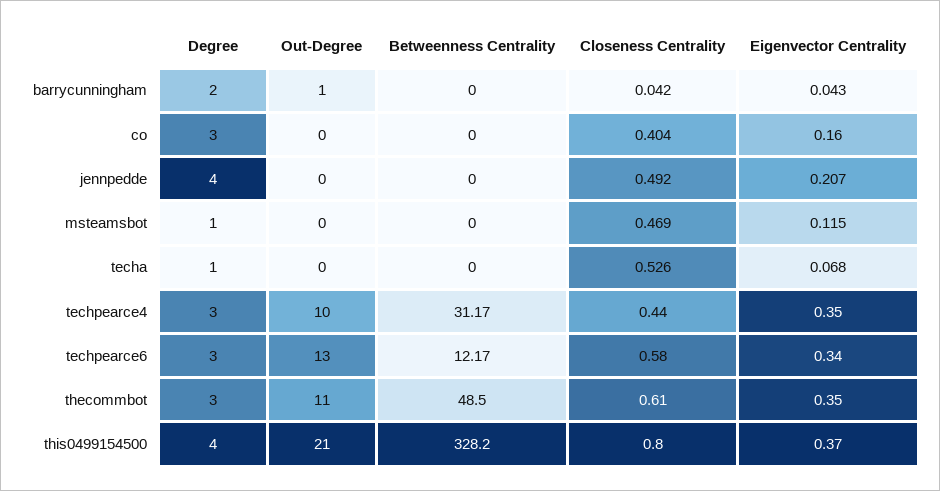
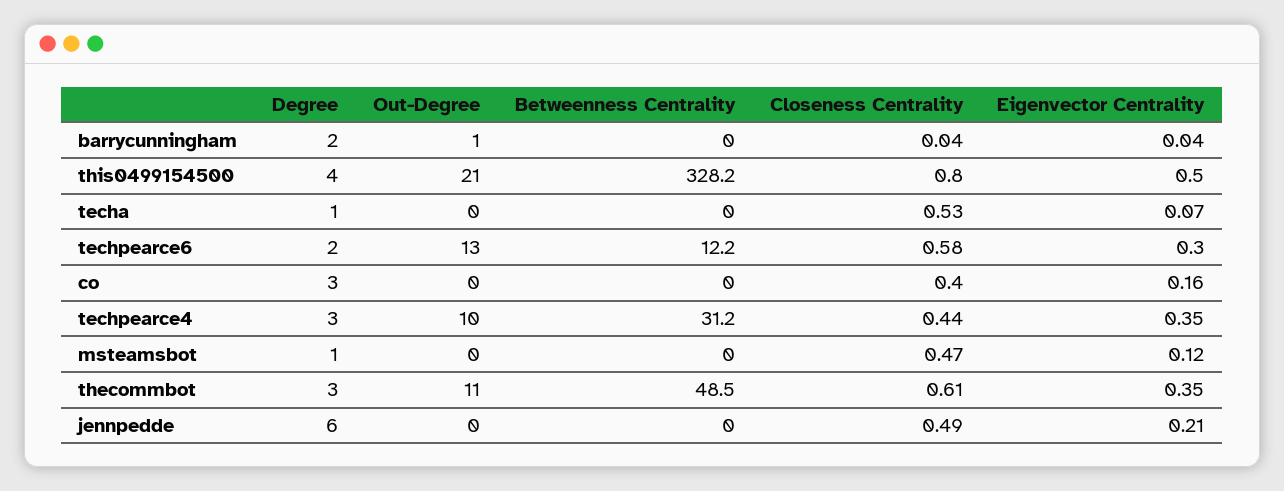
Degree, jennpedde: 4 -> 6
Degree, techpearce6: 3 -> 2
Eigenvector Centrality, techpearce6: 0.34 -> 0.3
Eigenvector Centrality, this0499154500: 0.37 -> 0.5

